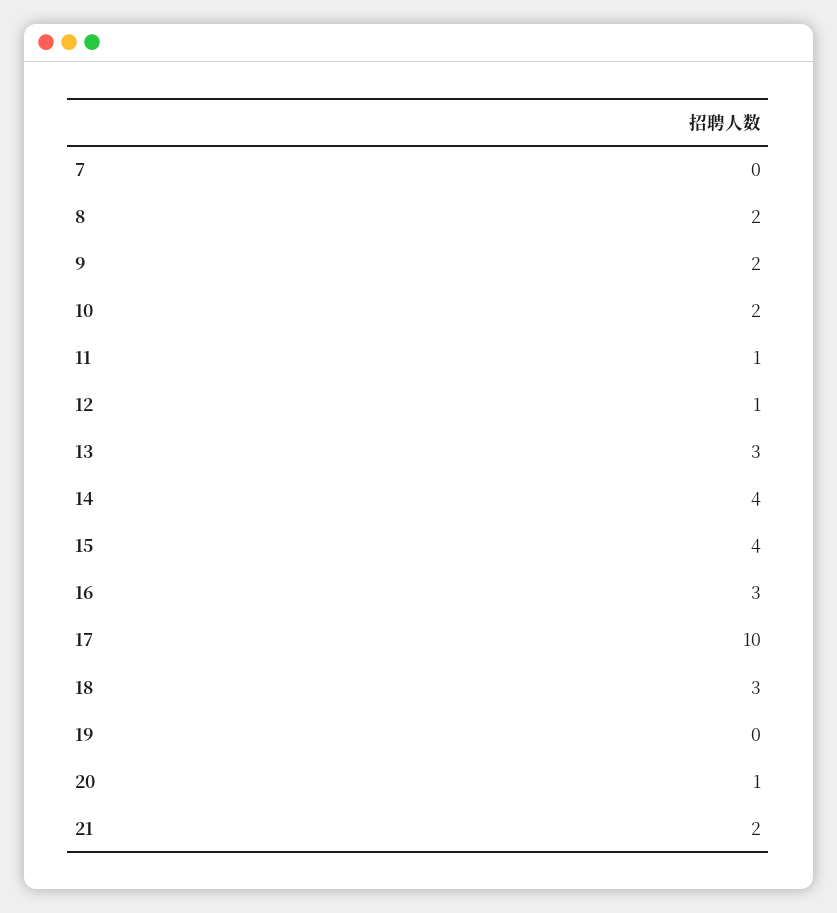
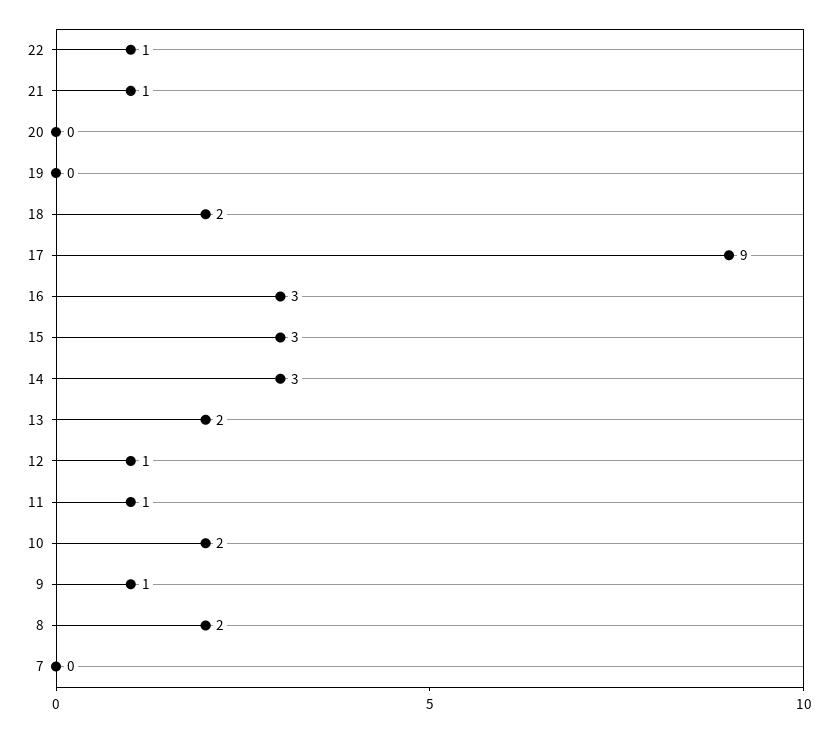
9: 2 -> 1
13: 3 -> 2
14: 4 -> 3
15: 4 -> 3
17: 10 -> 9
18: 3 -> 2
20: 1 -> 0
21: 2 -> 1
22: none -> 1

